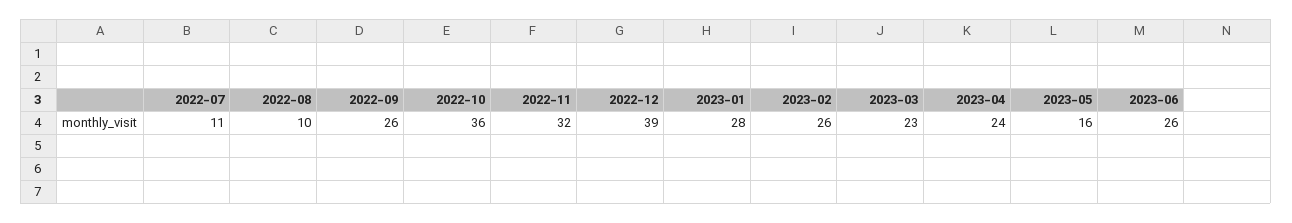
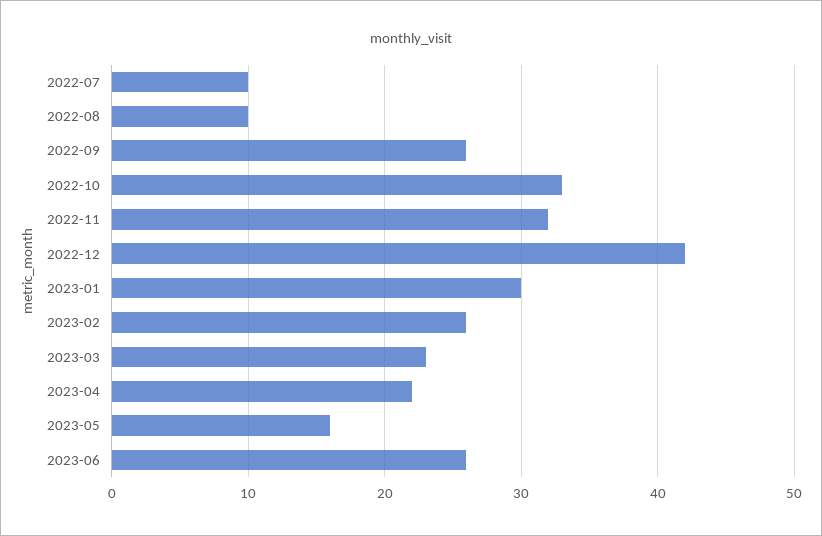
2022-07: 11 -> 10
2022-10: 36 -> 33
2022-12: 39 -> 42
2023-01: 28 -> 30
2023-04: 24 -> 22

